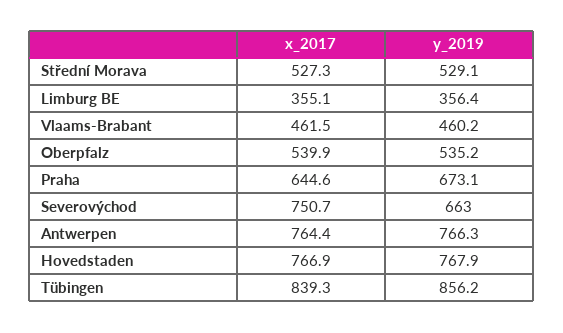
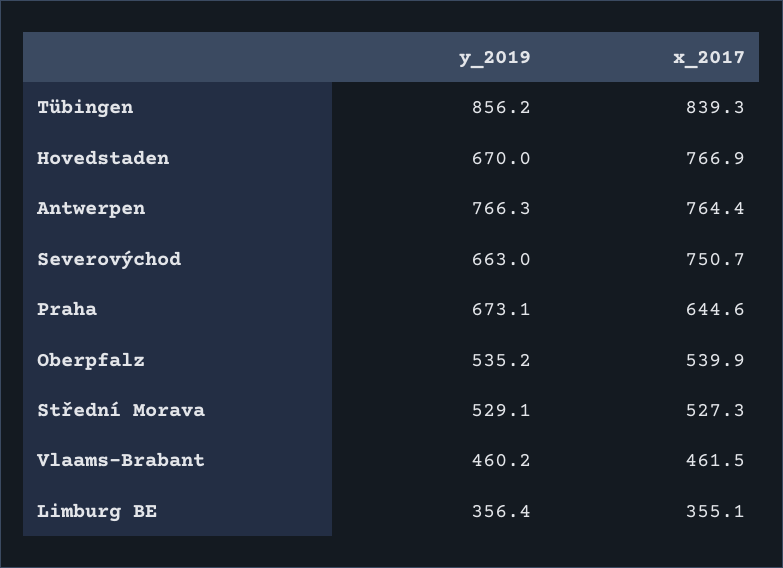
y_2019, Hovedstaden: 767.9 -> 670

